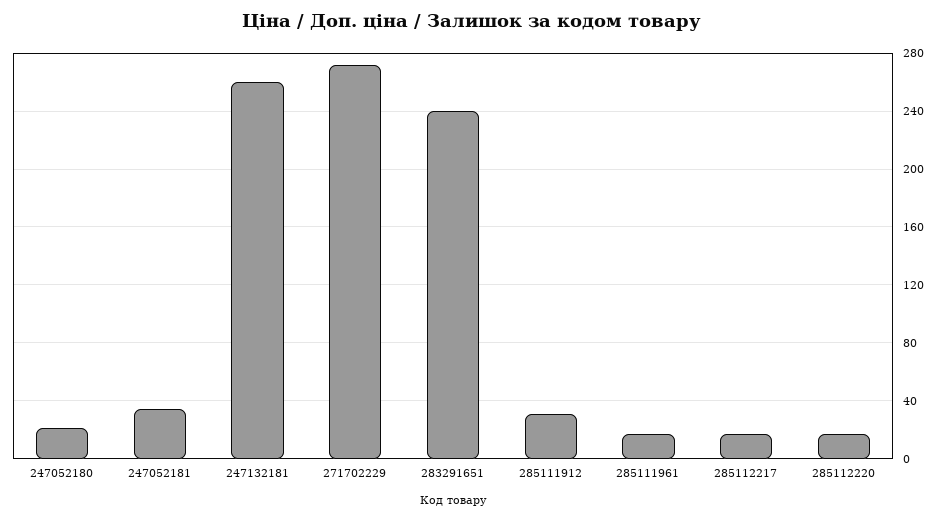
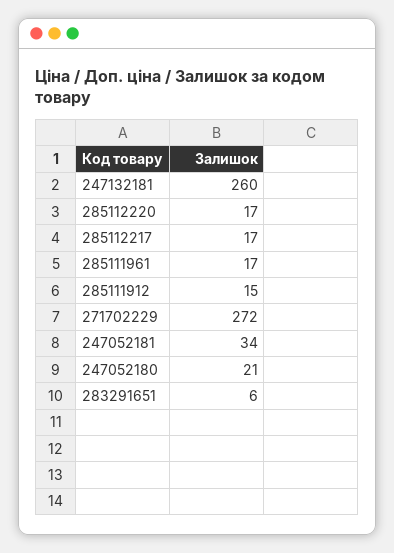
283291651: 240 -> 6
285111912: 30 -> 15

